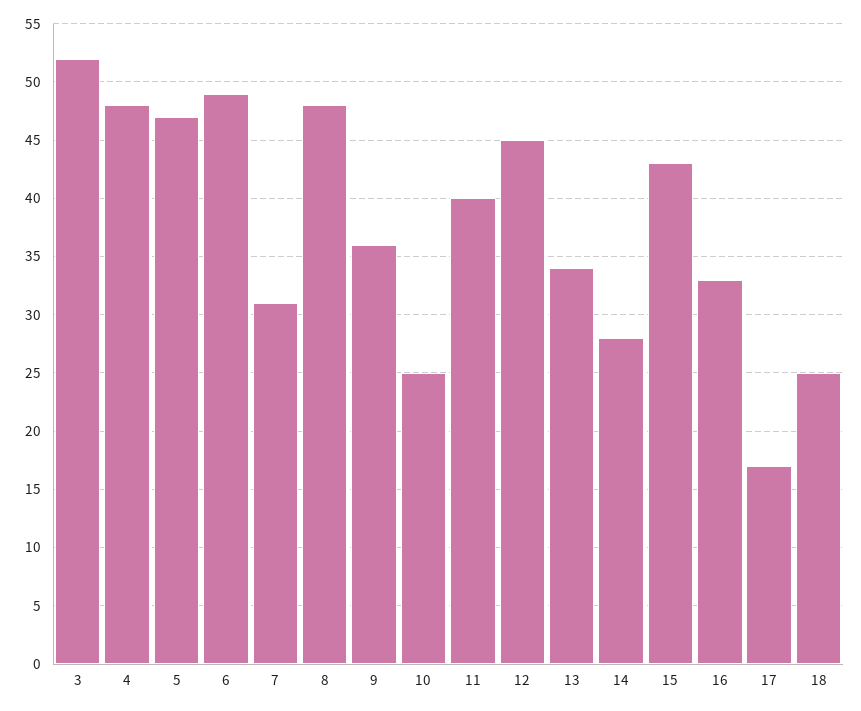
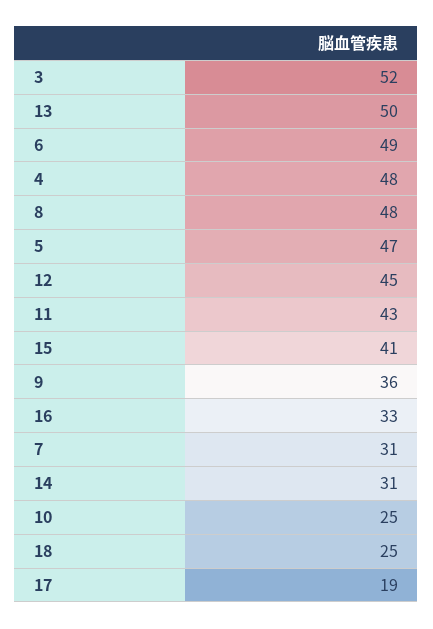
11: 40 -> 43
13: 34 -> 50
14: 28 -> 31
15: 43 -> 41
17: 17 -> 19

